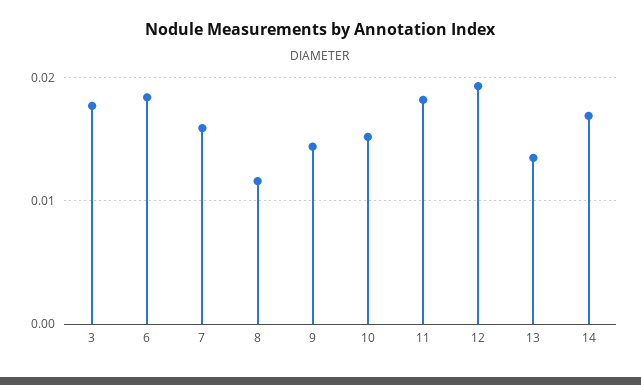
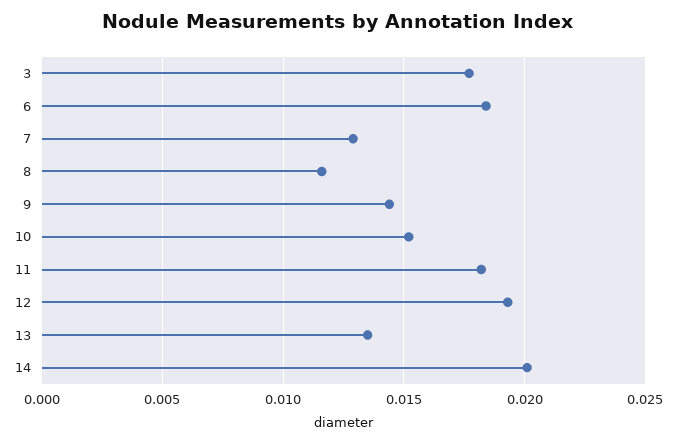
7: 0.016 -> 0.013
14: 0.017 -> 0.02

